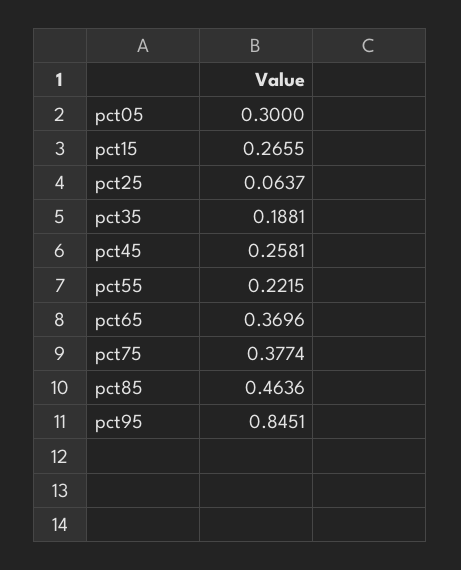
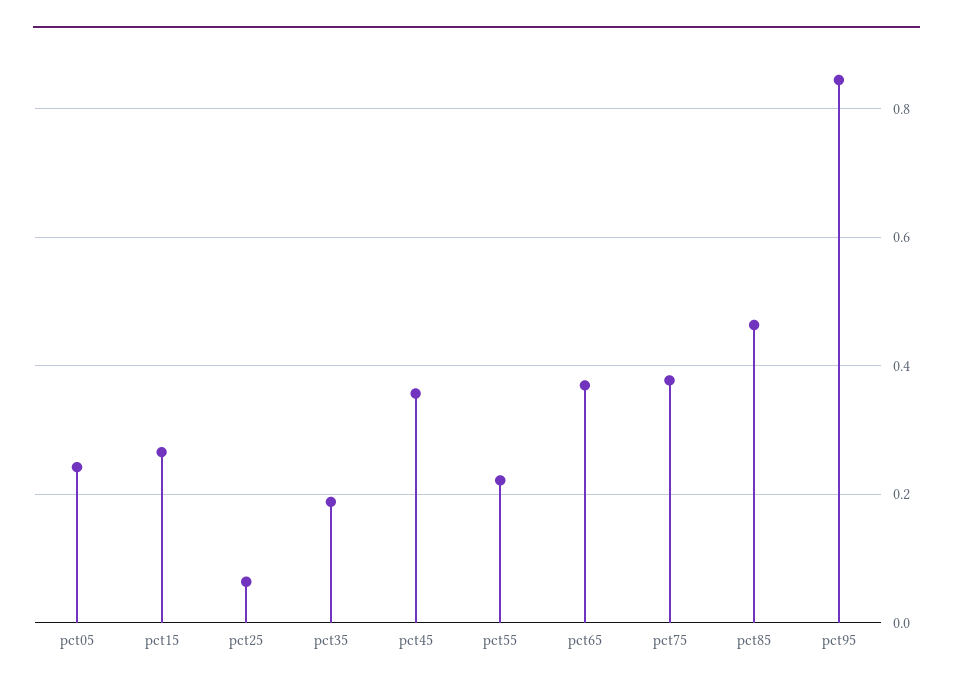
pct05: 0.3 -> 0.24
pct45: 0.2581 -> 0.36

